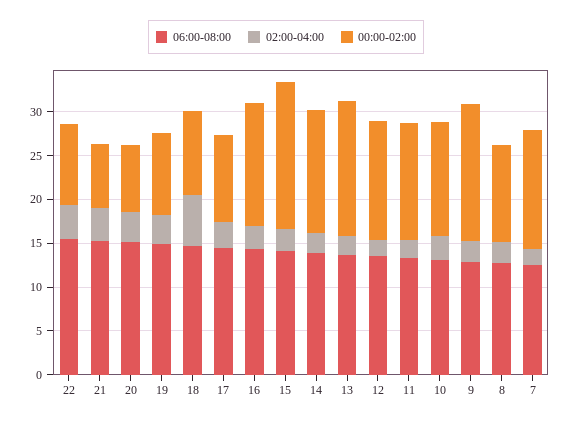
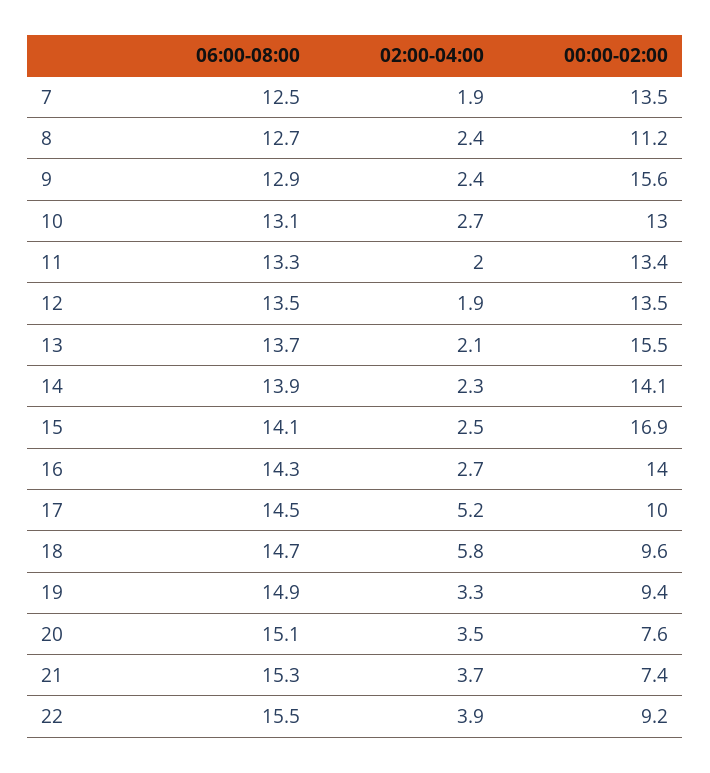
02:00-04:00, 17: 3 -> 5.2

